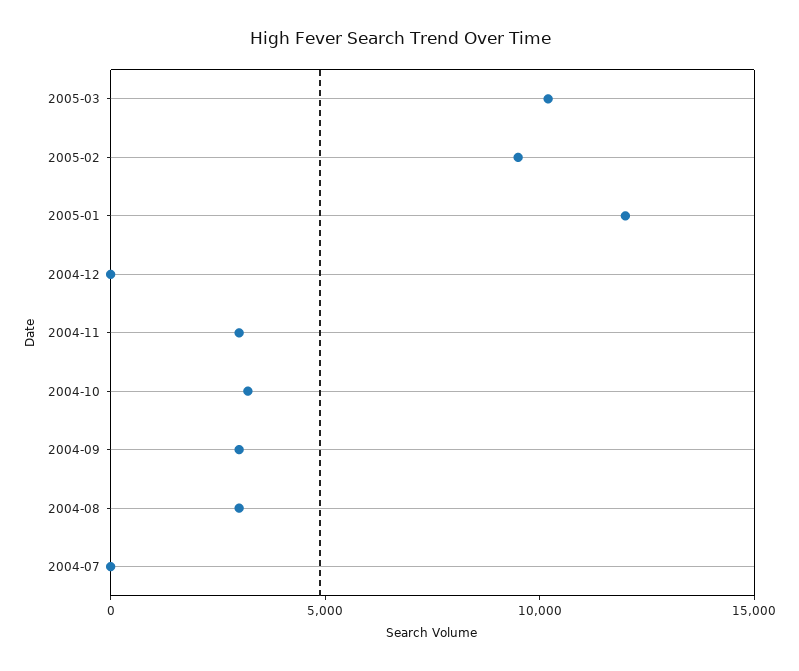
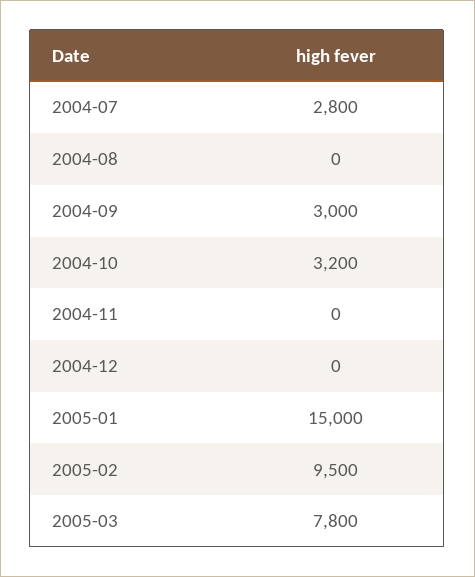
2005-03: 10000 -> 7800
2005-01: 12000 -> 15000
2004-11: 3000 -> 0
2004-08: 3000 -> 0
2004-07: 0 -> 2800

